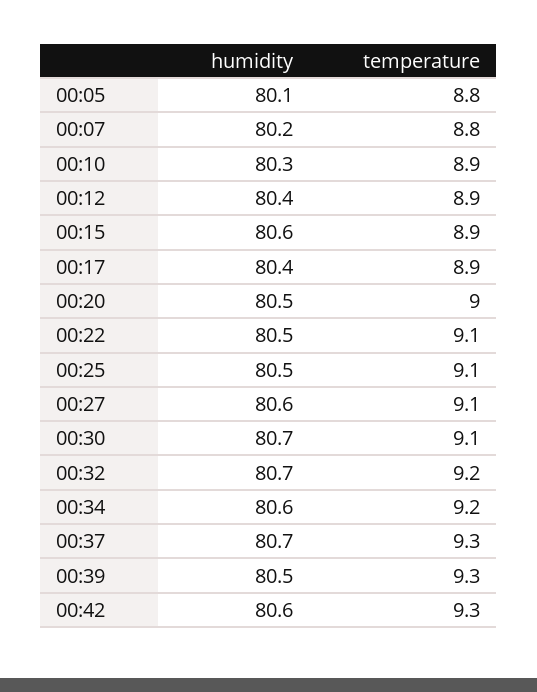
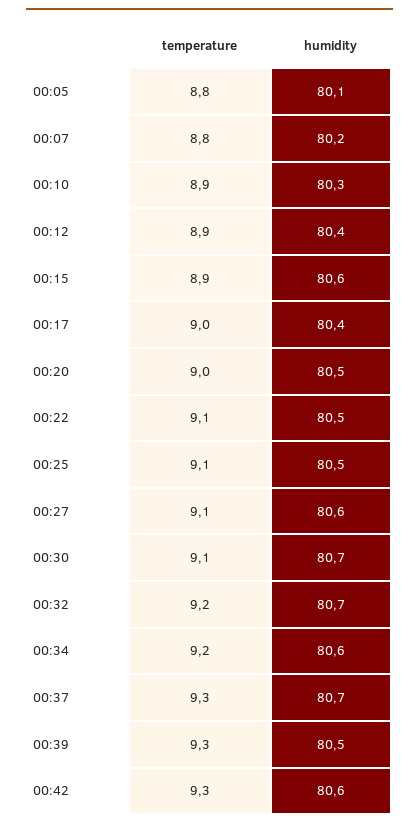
temperature, 00:17: 8.9 -> 9

